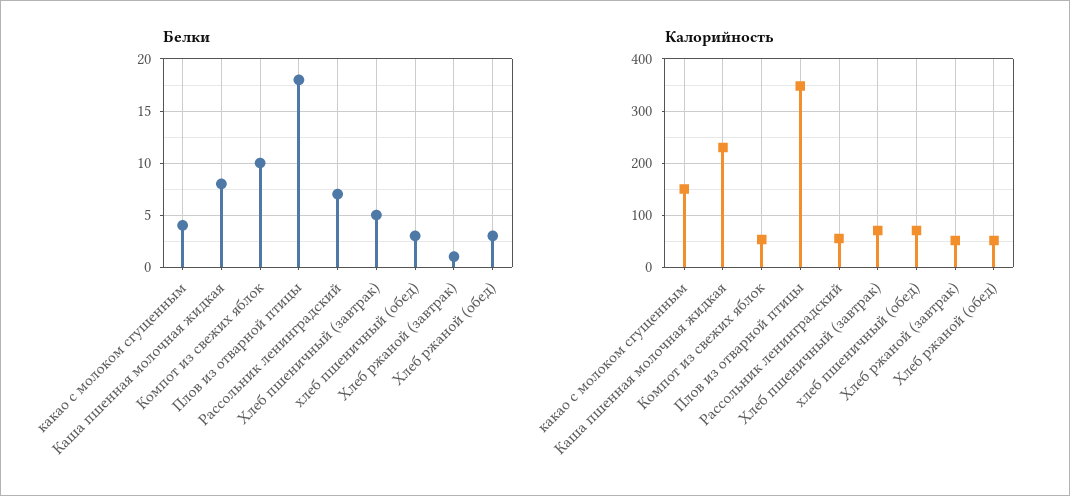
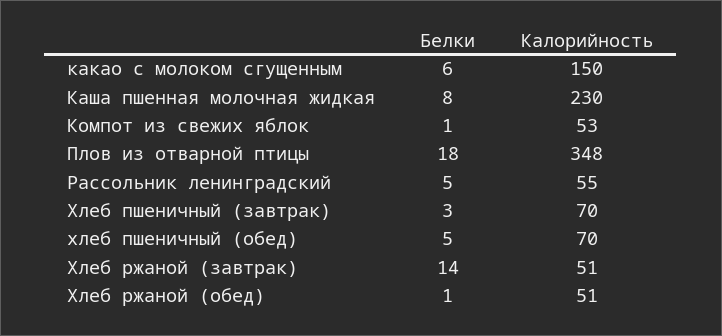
Белки, какао с молоком сгущенным: 4 -> 6
Белки, Компот из свежих яблок: 10 -> 1
Белки, Рассольник ленинградский: 7 -> 5
Белки, Хлеб пшеничный (завтрак): 5 -> 3
Белки, хлеб пшеничный (обед): 3 -> 5
Белки, Хлеб ржаной (завтрак): 1 -> 14
Белки, Хлеб ржаной (обед): 3 -> 1

